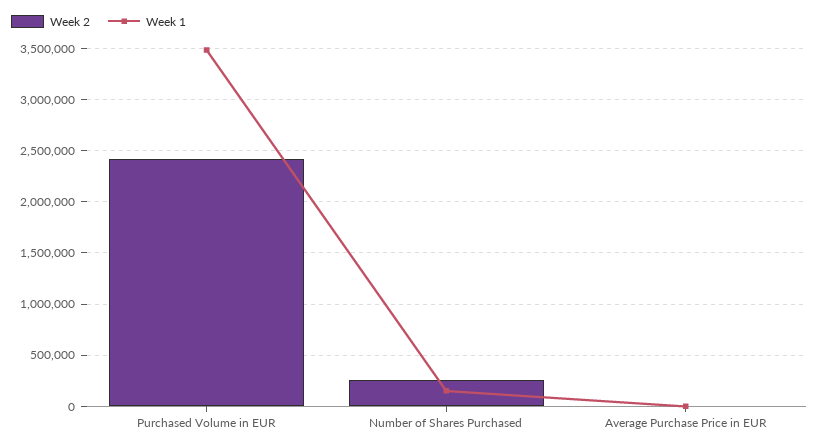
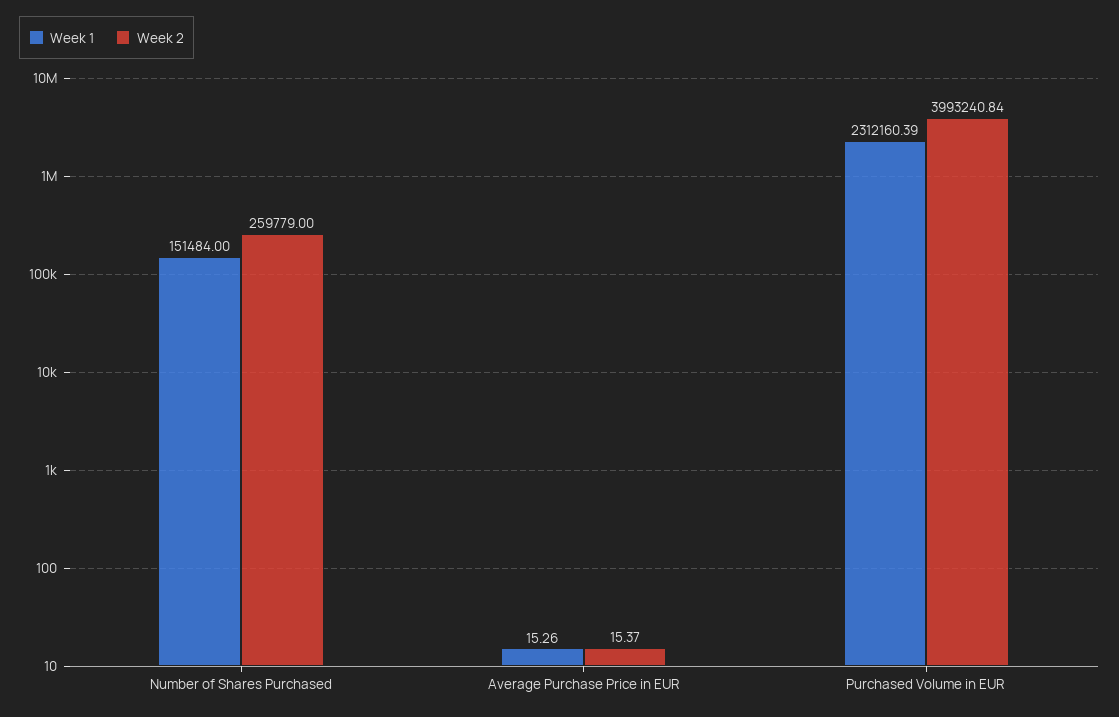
Week 2, Purchased Volume in EUR: 2400000 -> 3993240.84
Week 1, Purchased Volume in EUR: 3500000 -> 2312160.39

